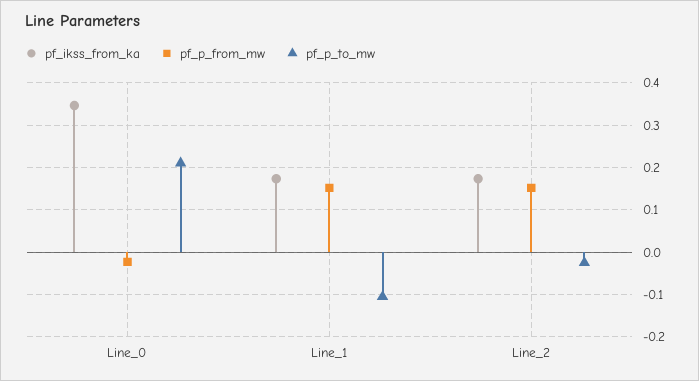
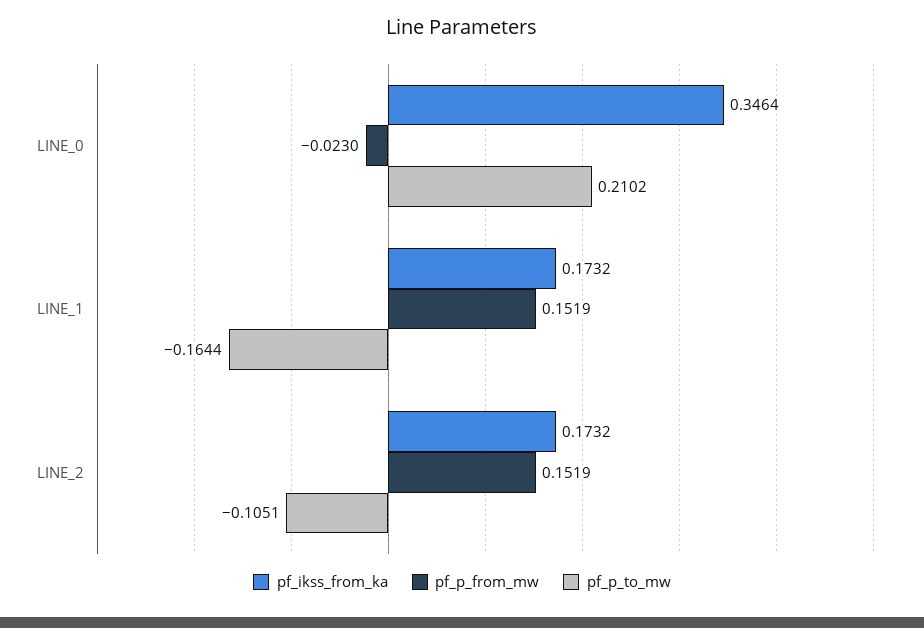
pf_p_to_mw, Line_1: -0.1 -> -0.1644
pf_p_to_mw, Line_2: -0.02 -> -0.1051

